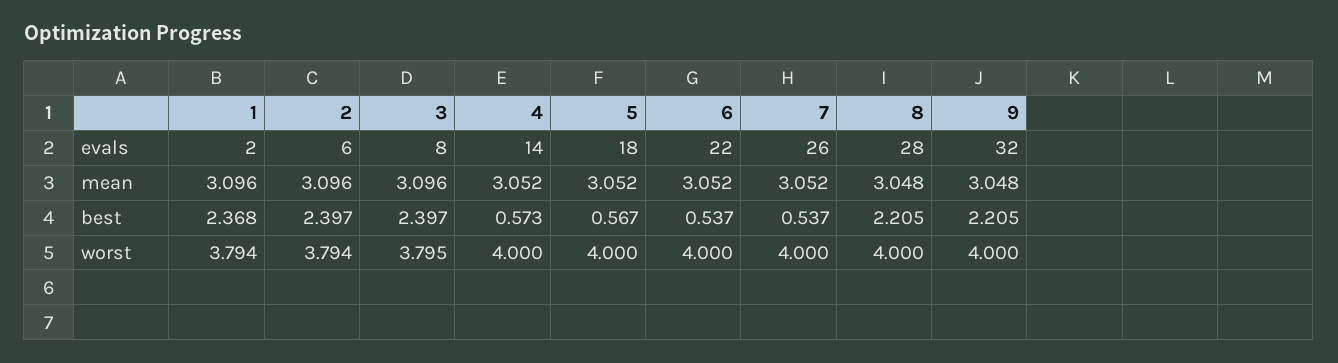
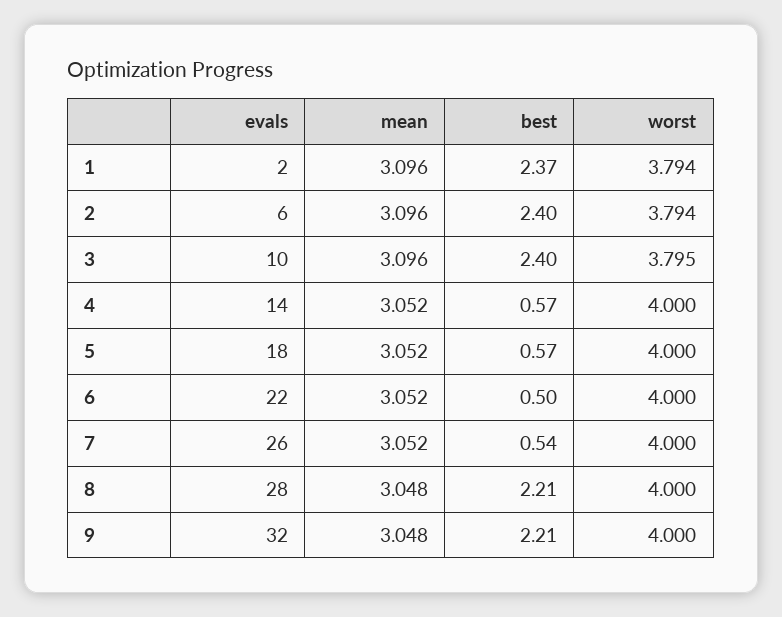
3, evals: 8 -> 10
6, best: 0.537 -> 0.5

